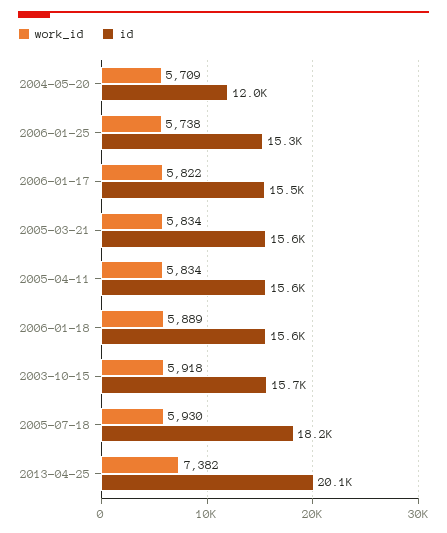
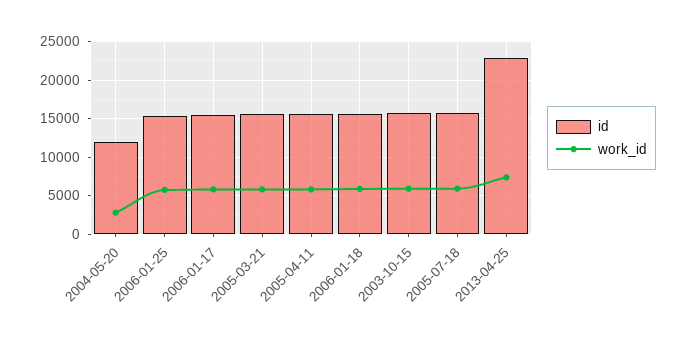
work_id, 2004-05-20: 5709 -> 3000
id, 2005-07-18: 18200 -> 16000
id, 2013-04-25: 20100 -> 23000

